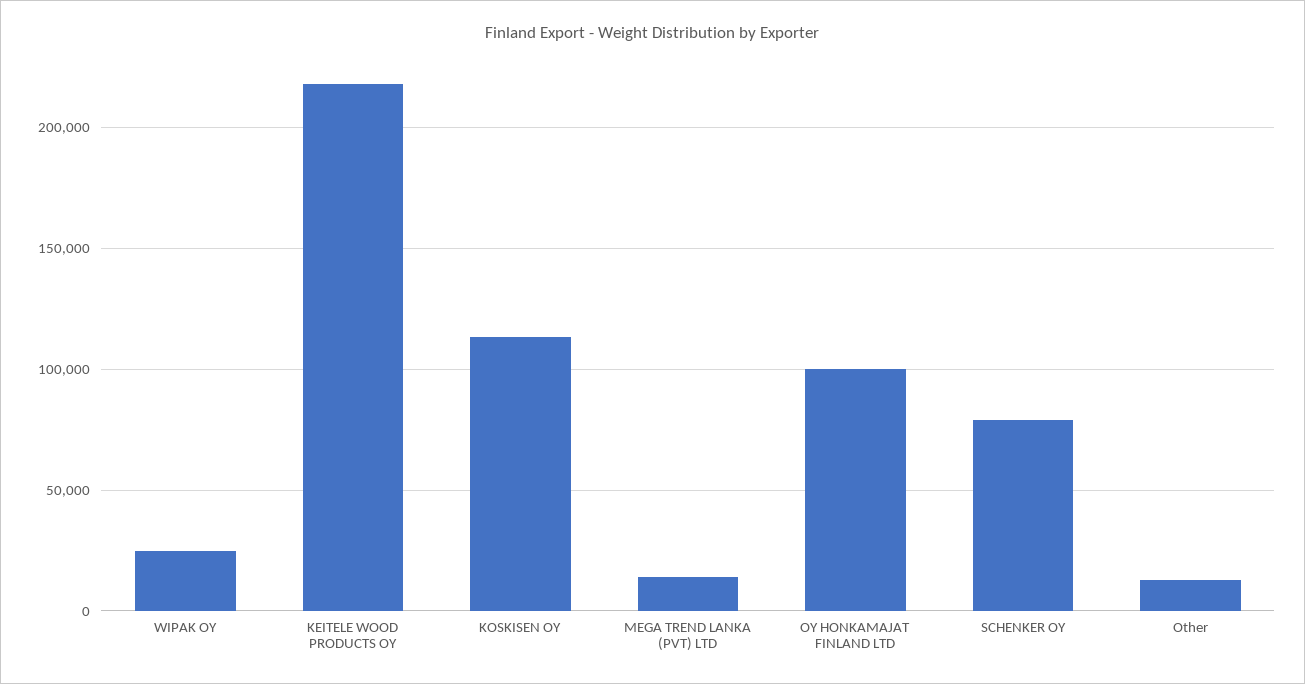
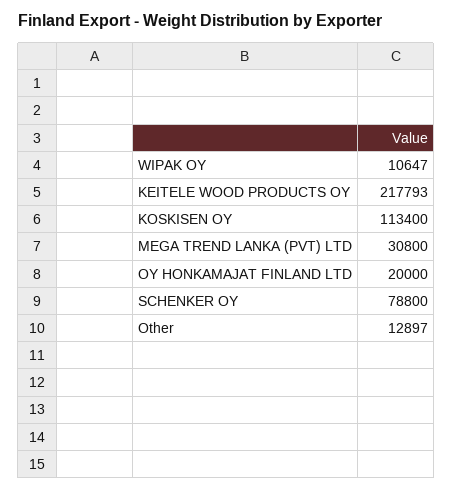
WIPAK OY: 25000 -> 10647
MEGA TREND LANKA (PVT) LTD: 15000 -> 30800
OY HONKAMAJAT FINLAND LTD: 100000 -> 20000

